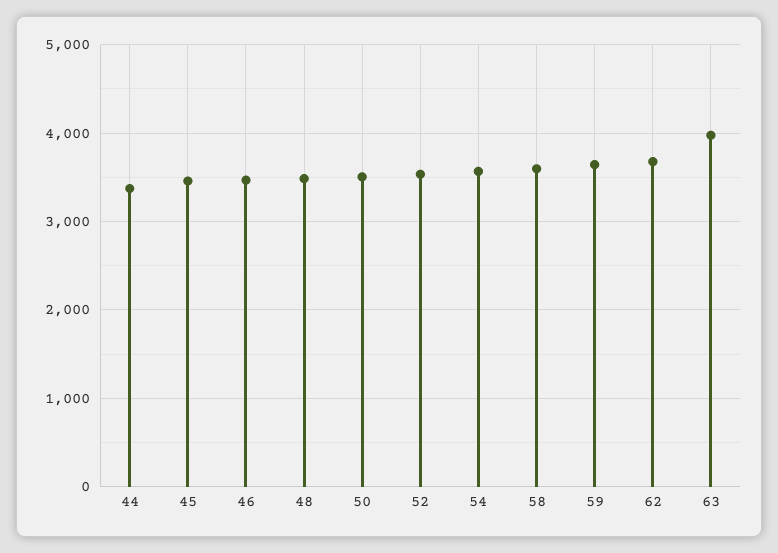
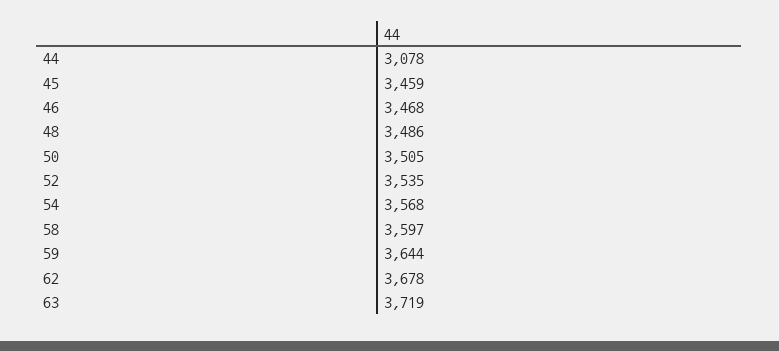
44: 3400 -> 3078
63: 4000 -> 3719

